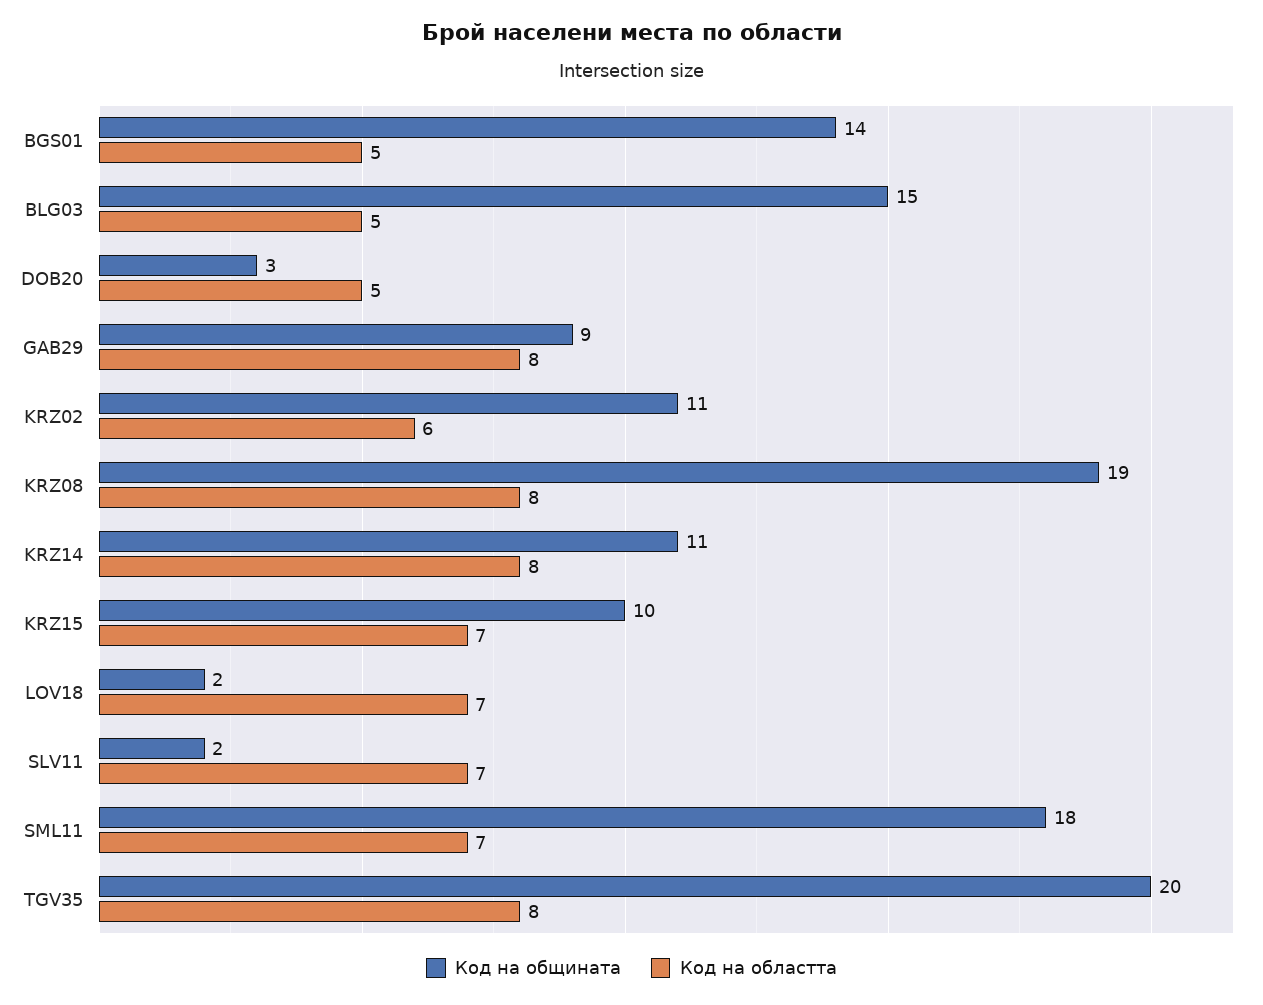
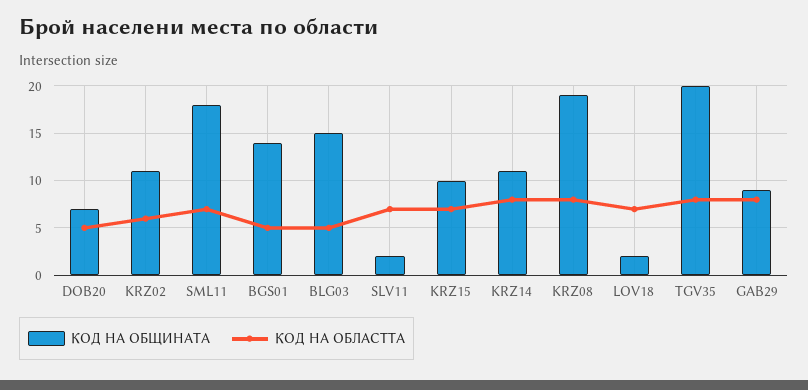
Код на общината, DOB20: 3 -> 7

